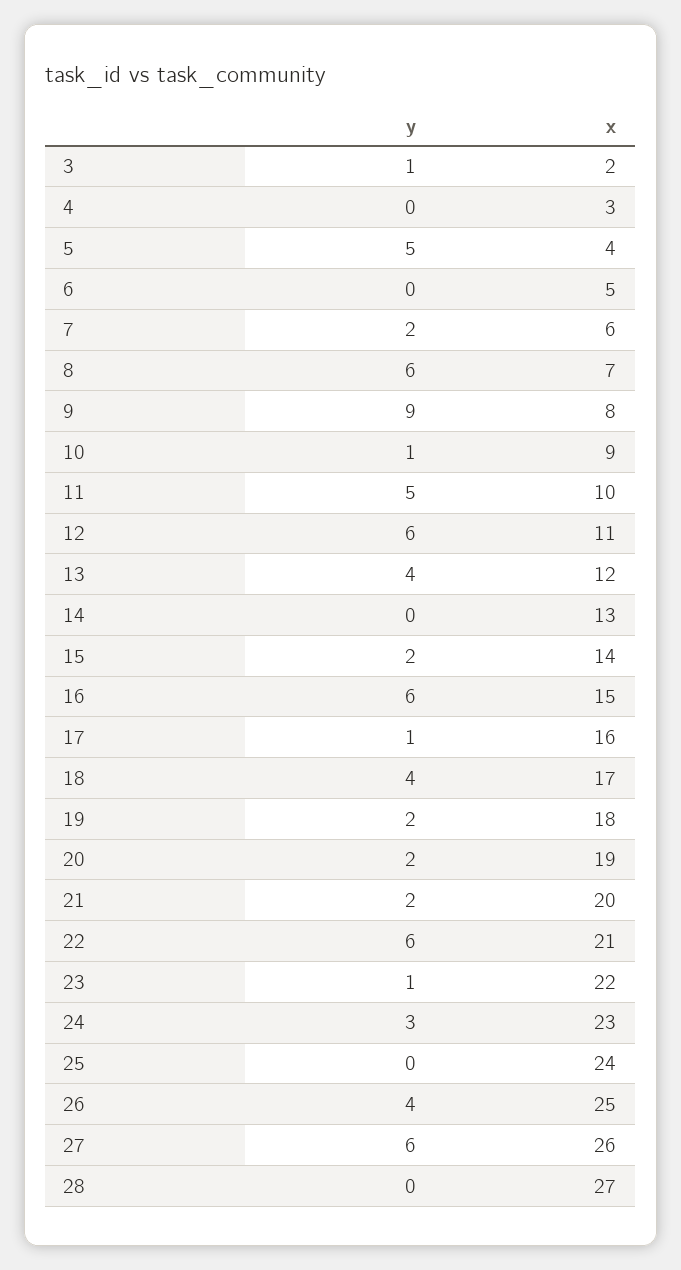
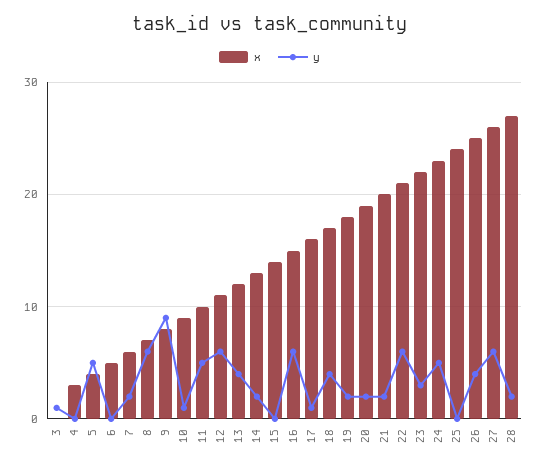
x, 3: 2 -> 0
y, 14: 0 -> 2
y, 15: 2 -> 0
y, 23: 1 -> 3
y, 24: 3 -> 5
y, 28: 0 -> 2

